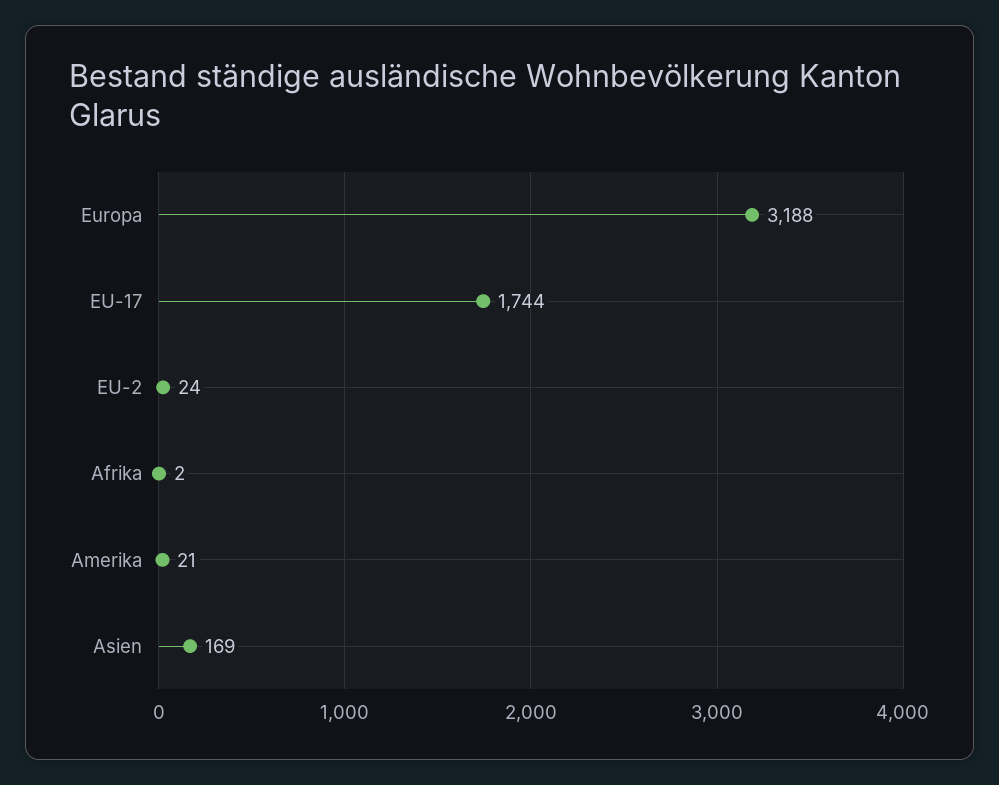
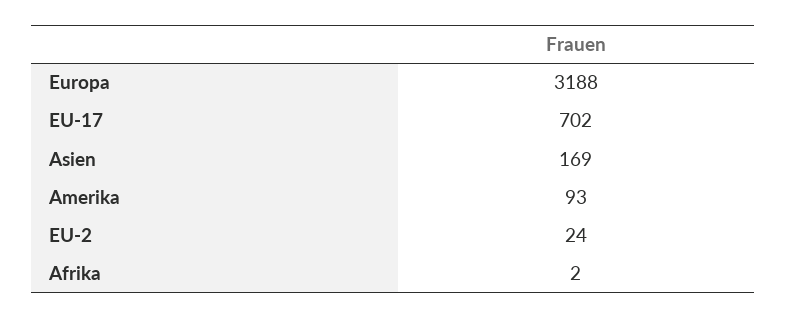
EU-17: 1744 -> 702
Amerika: 21 -> 93

